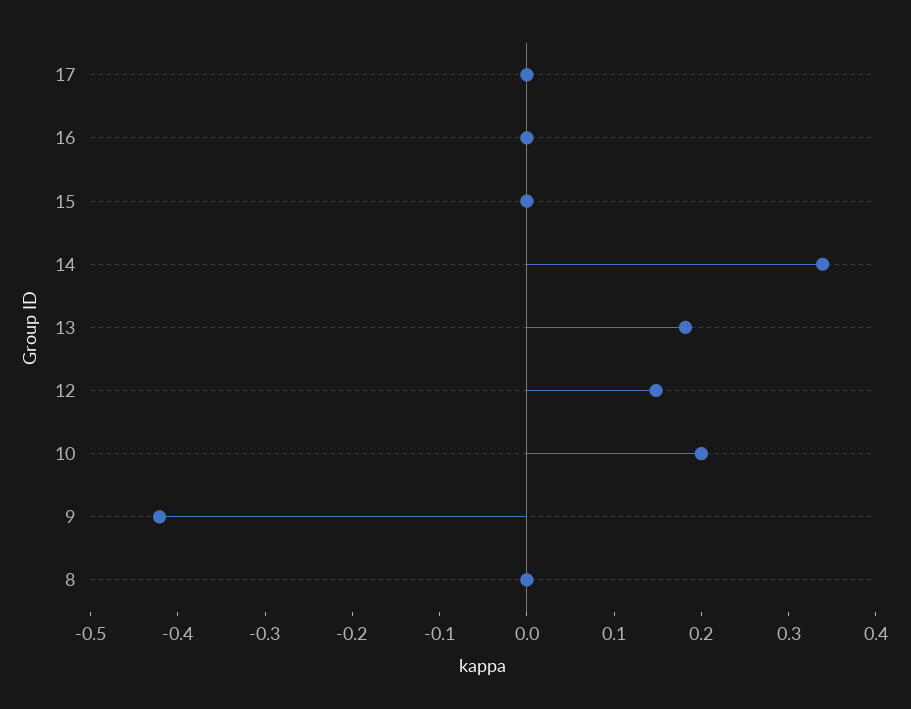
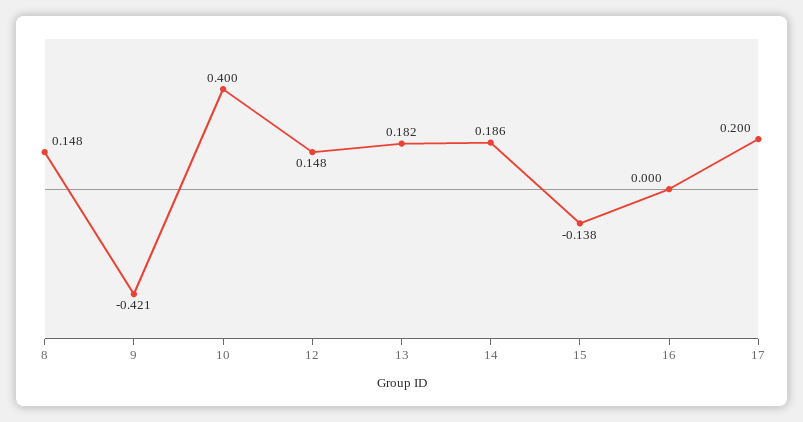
17: 0 -> 0.2
15: 0 -> -0.138
14: 0.34 -> 0.186
10: 0.2 -> 0.4
8: 0 -> 0.148

